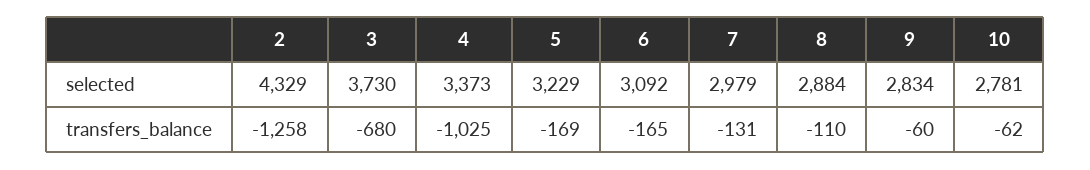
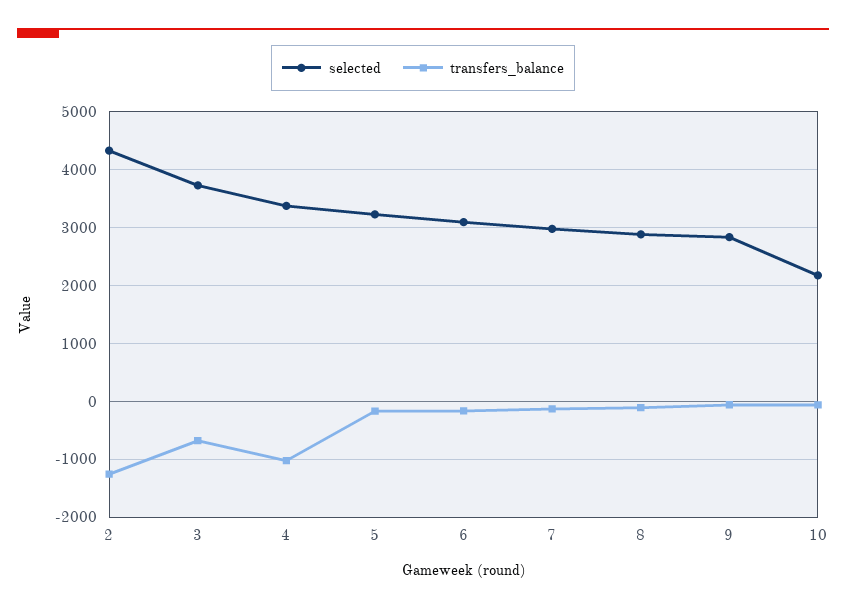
selected, 10: 2781 -> 2200

